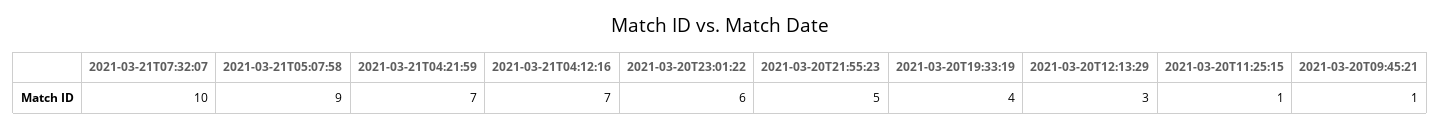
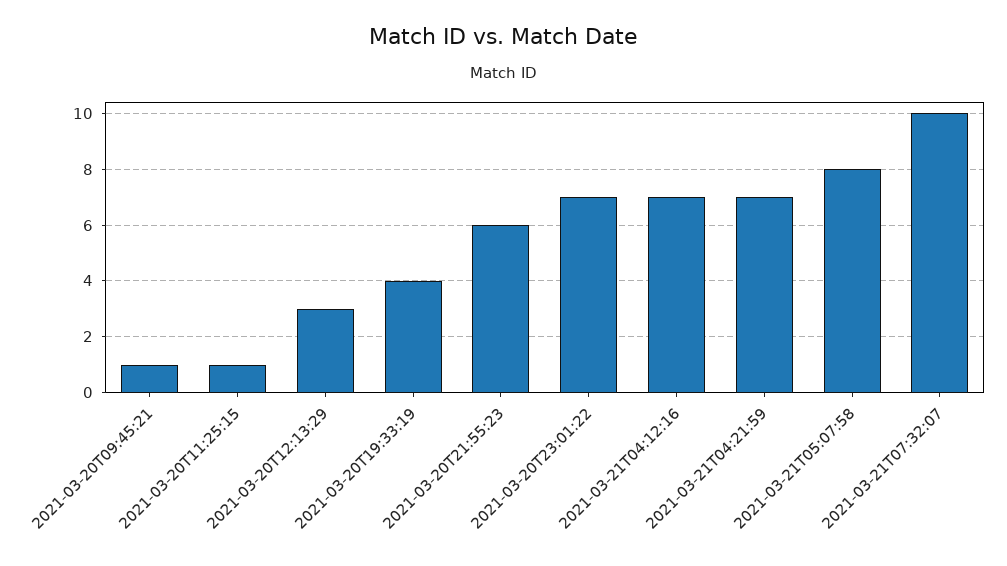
2021-03-21T05:07:58: 9 -> 8
2021-03-20T23:01:22: 6 -> 7
2021-03-20T21:55:23: 5 -> 6

